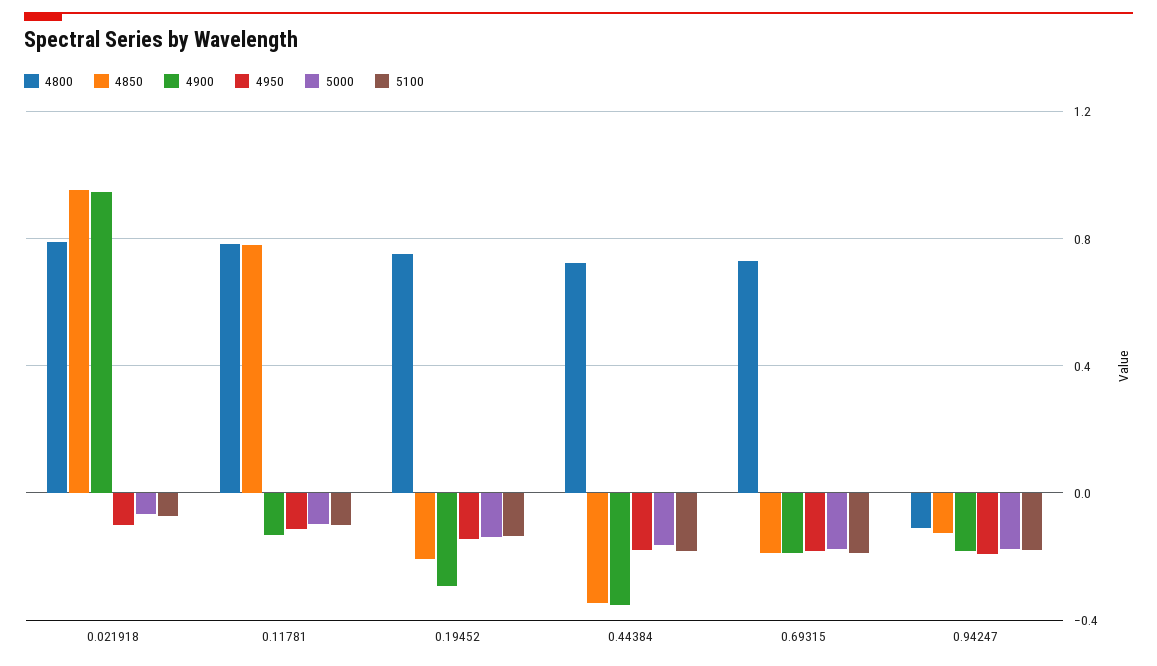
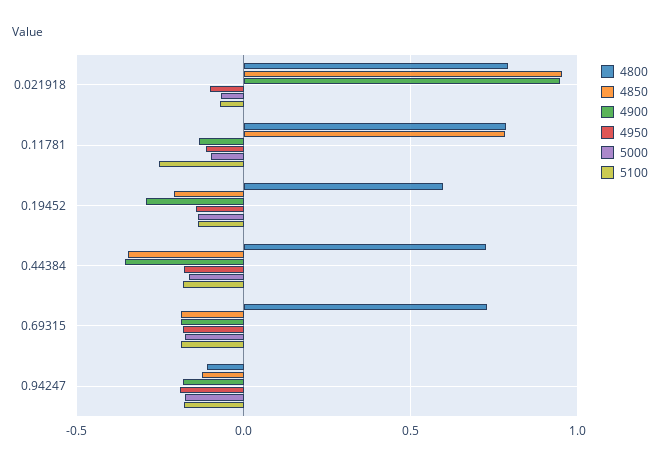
5100, 0.11781: -0.1 -> -0.25
4800, 0.19452: 0.75 -> 0.6

